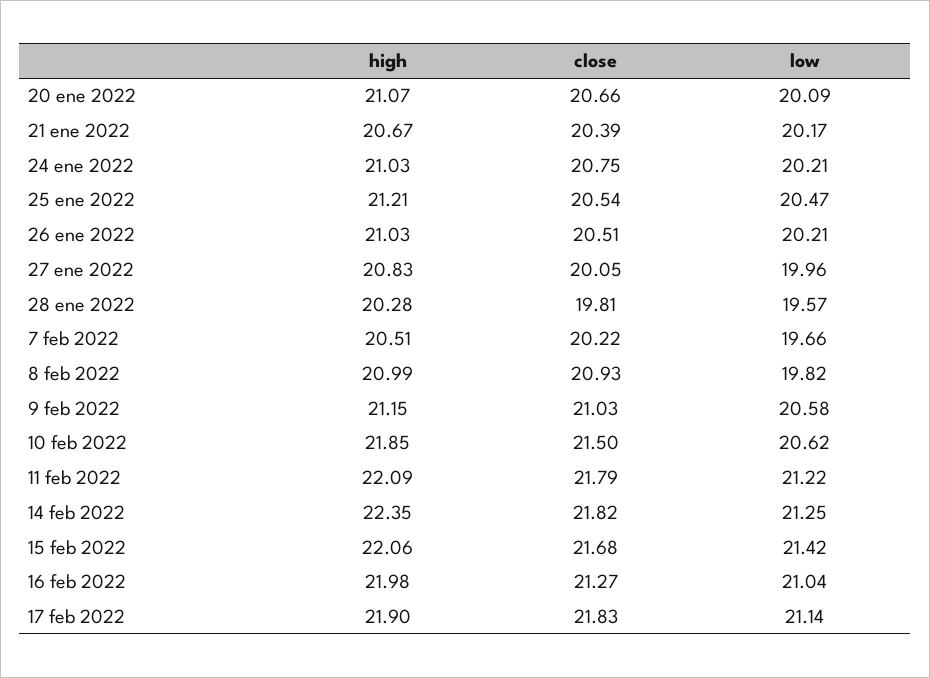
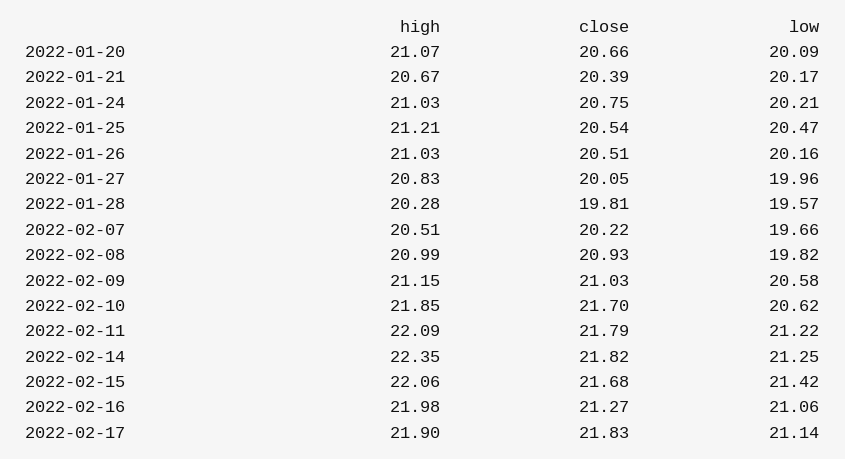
low, 26 ene 2022: 20.21 -> 20.16
close, 10 feb 2022: 21.5 -> 21.7
low, 16 feb 2022: 21.04 -> 21.06

